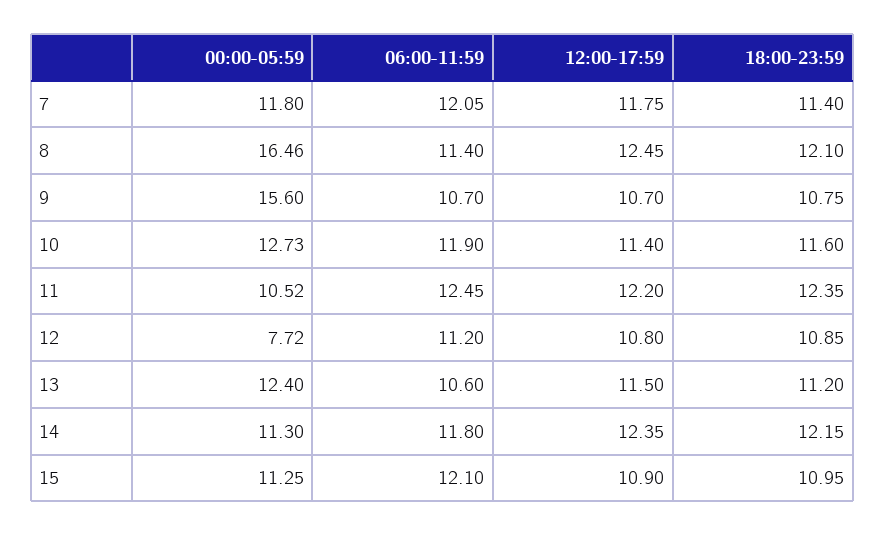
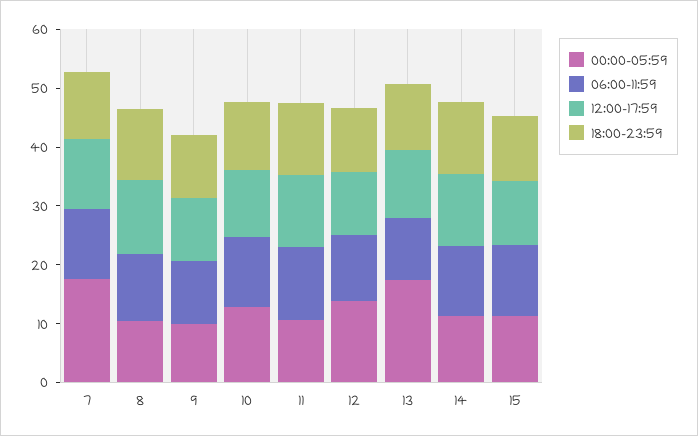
00:00-05:59, 7: 11.8 -> 18
00:00-05:59, 8: 16.46 -> 10
00:00-05:59, 9: 15.6 -> 10
00:00-05:59, 12: 7.72 -> 14
00:00-05:59, 13: 12.4 -> 18

